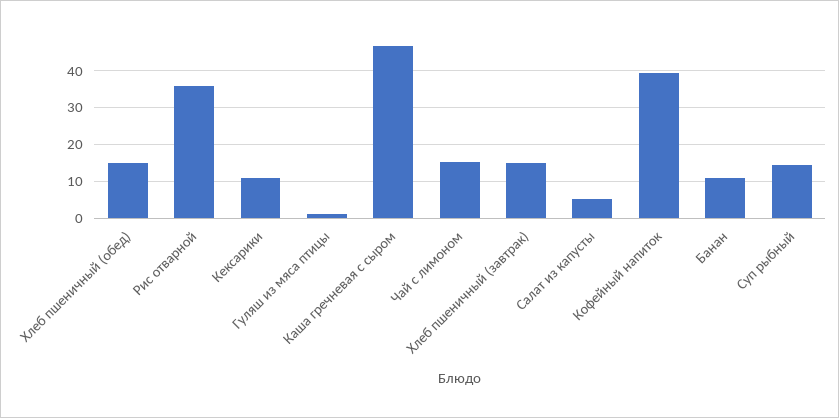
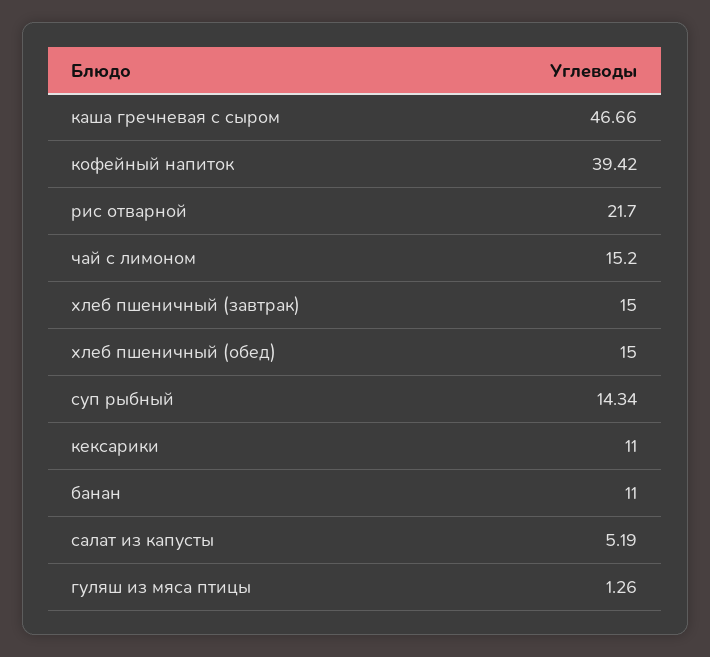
Рис отварной: 36 -> 21.7

